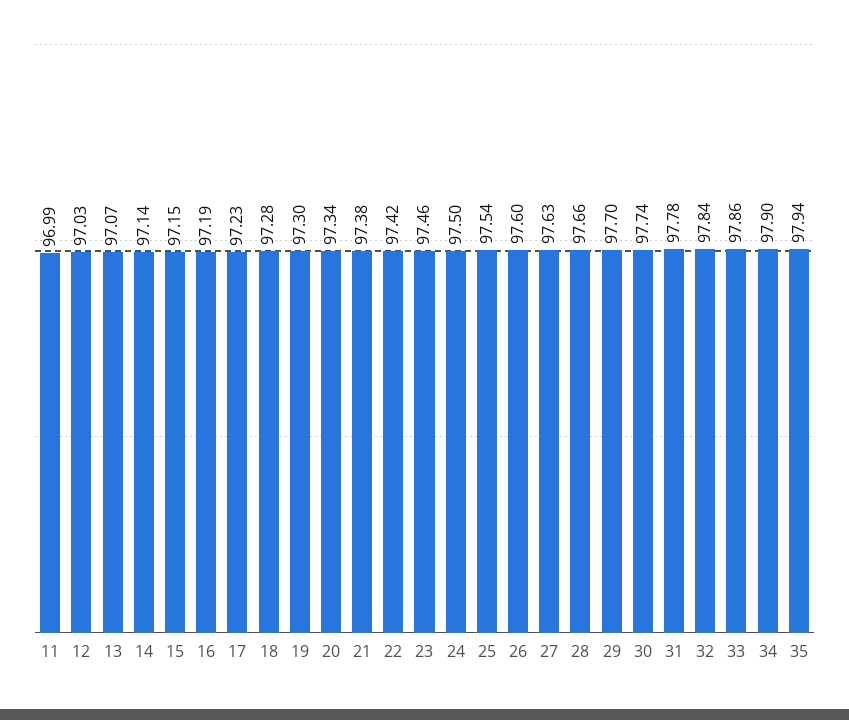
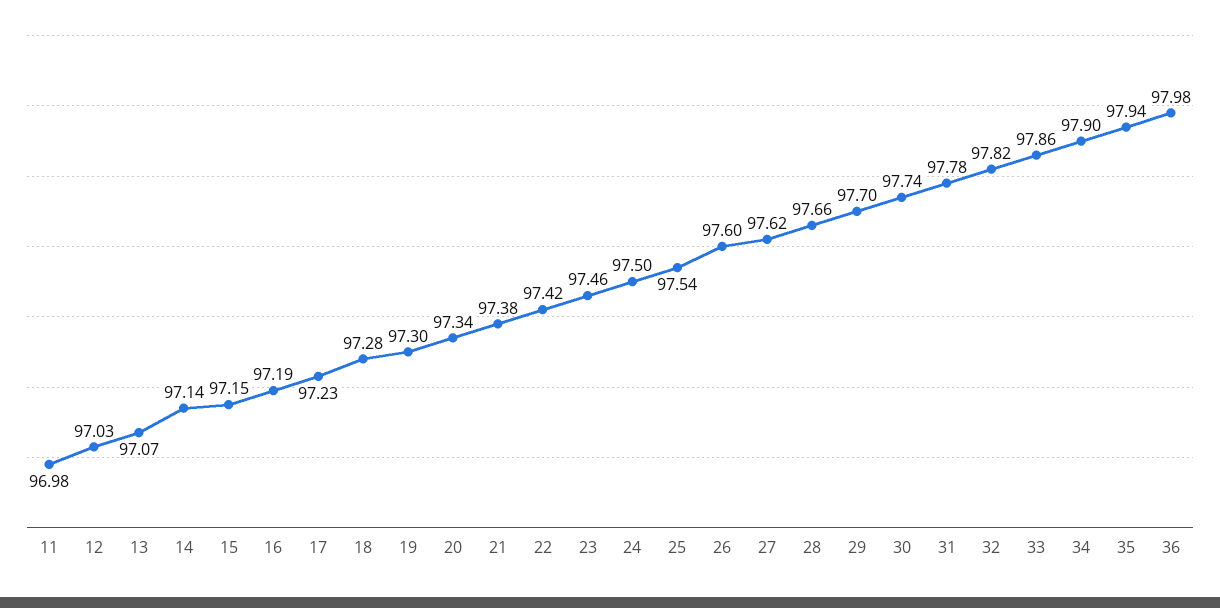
11: 96.99 -> 96.98
27: 97.63 -> 97.62
32: 97.84 -> 97.82
36: none -> 97.98

